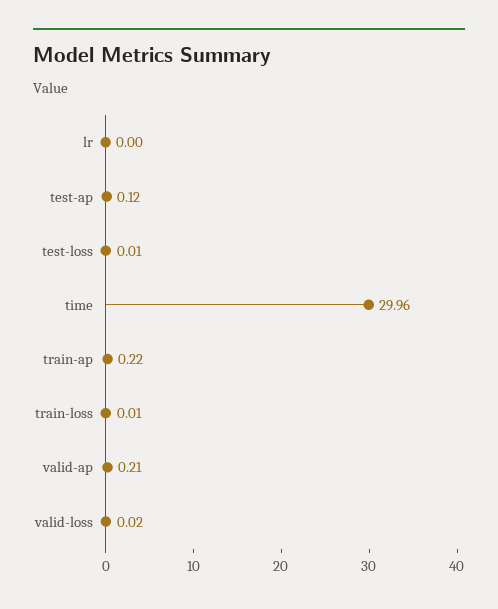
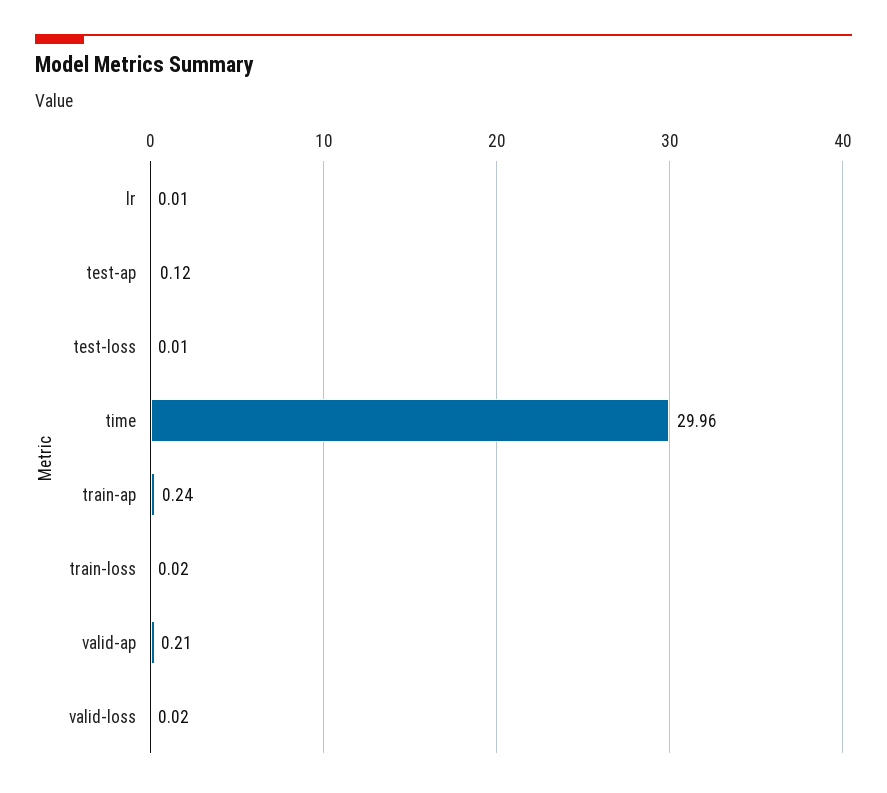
lr: 0 -> 0.01
train-ap: 0.22 -> 0.24
train-loss: 0.01 -> 0.02

